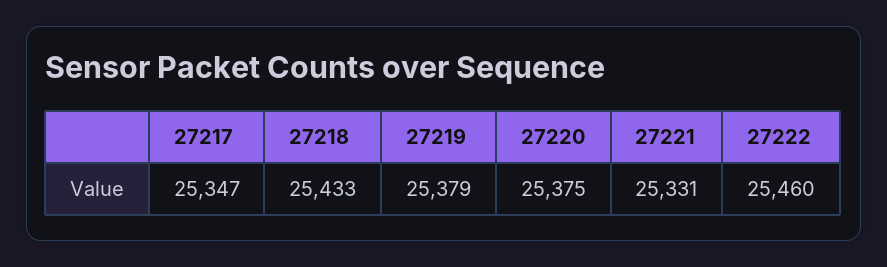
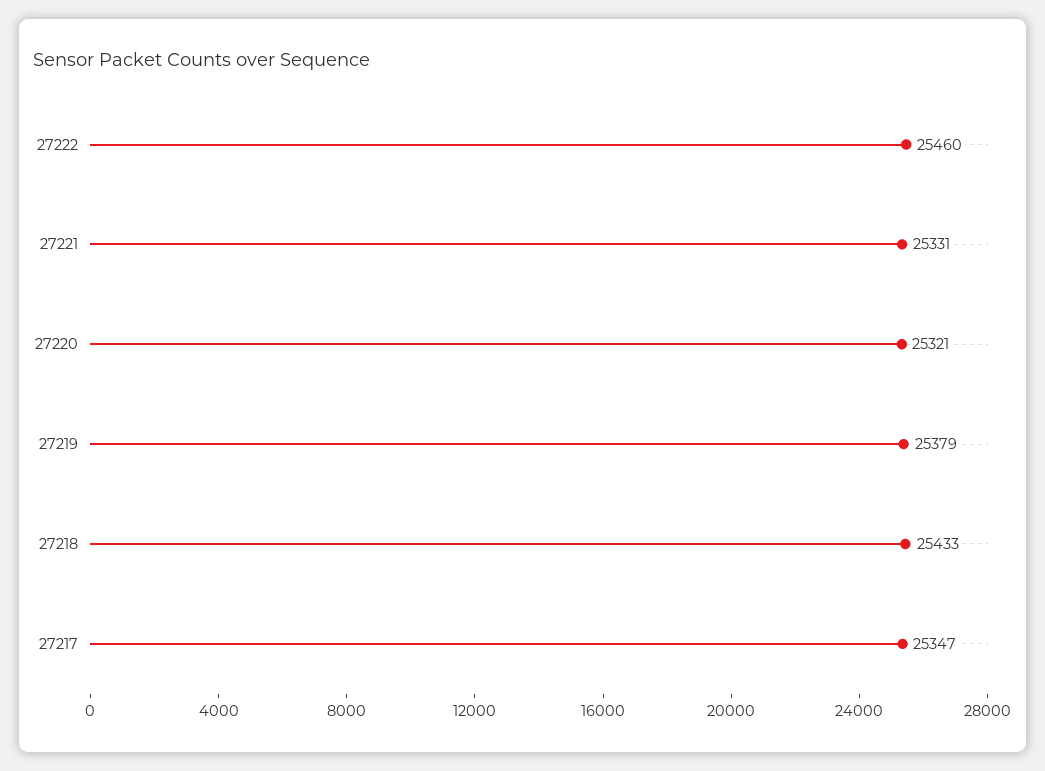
27220: 25375 -> 25321

